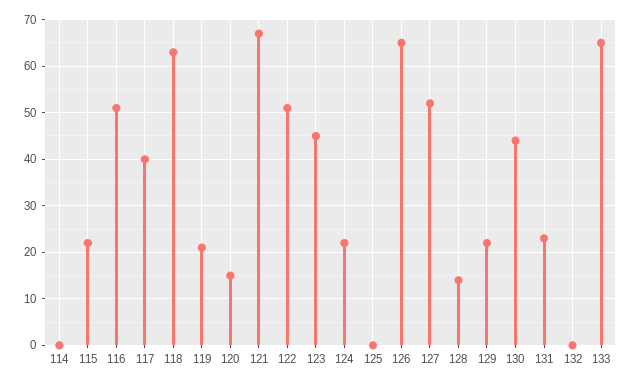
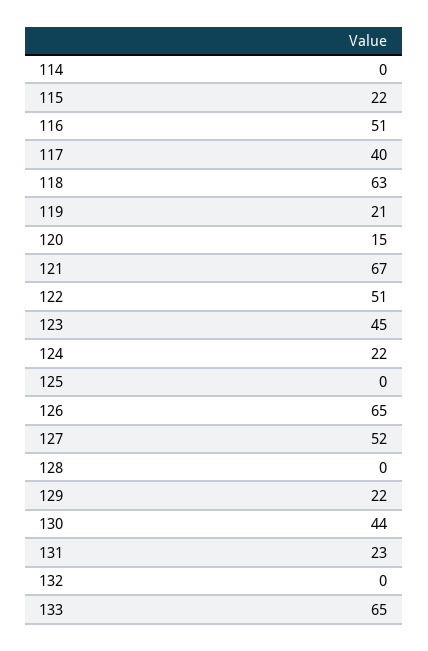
128: 15 -> 0

